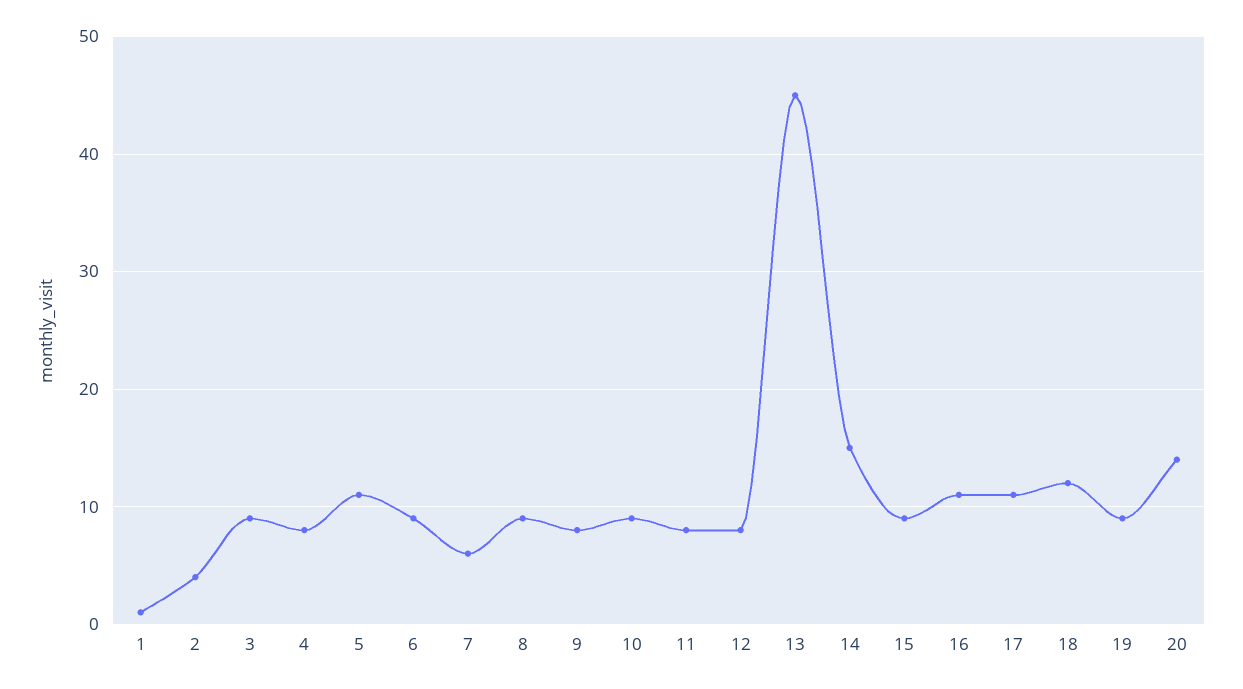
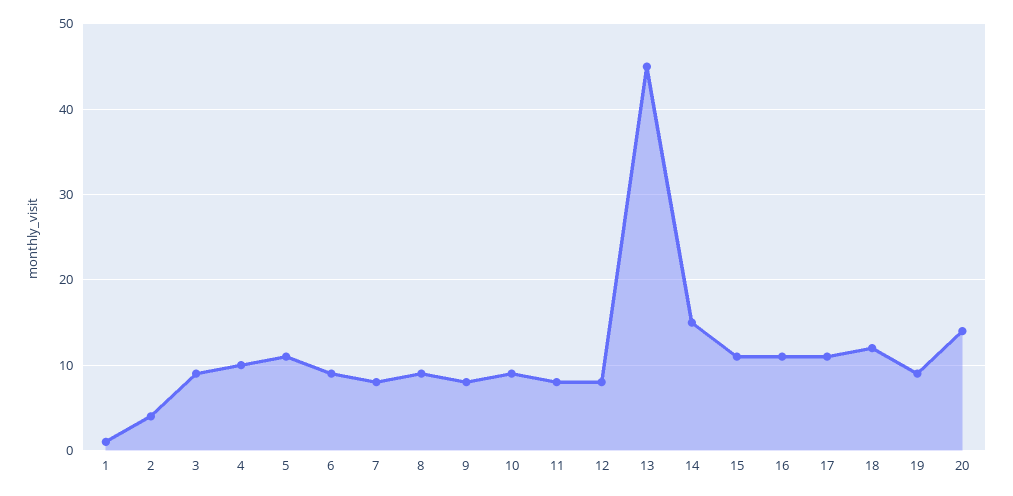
4: 8 -> 10
7: 6 -> 8
15: 9 -> 11

